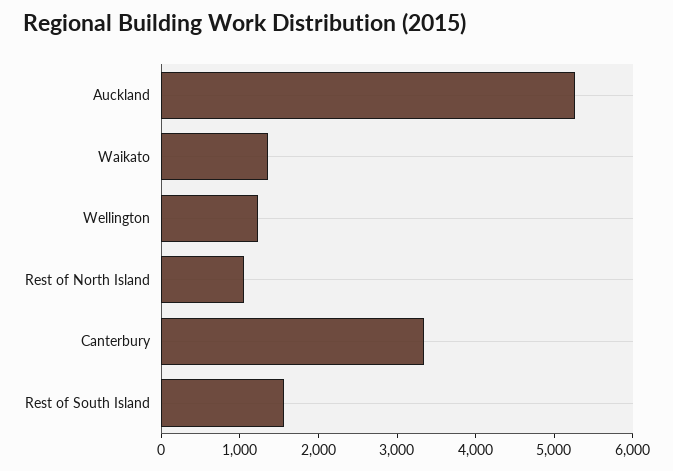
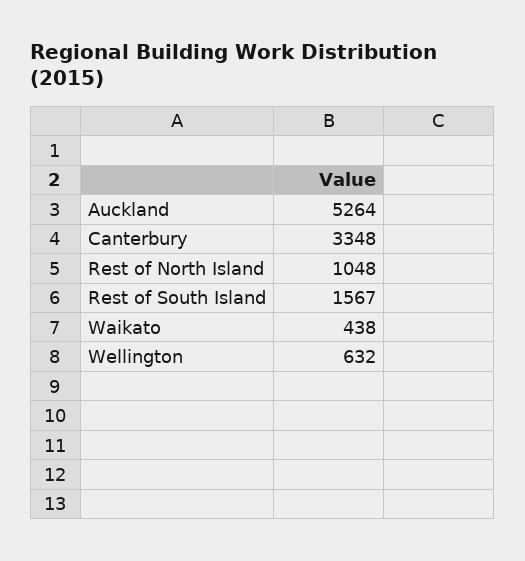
Waikato: 1400 -> 438
Wellington: 1200 -> 632

